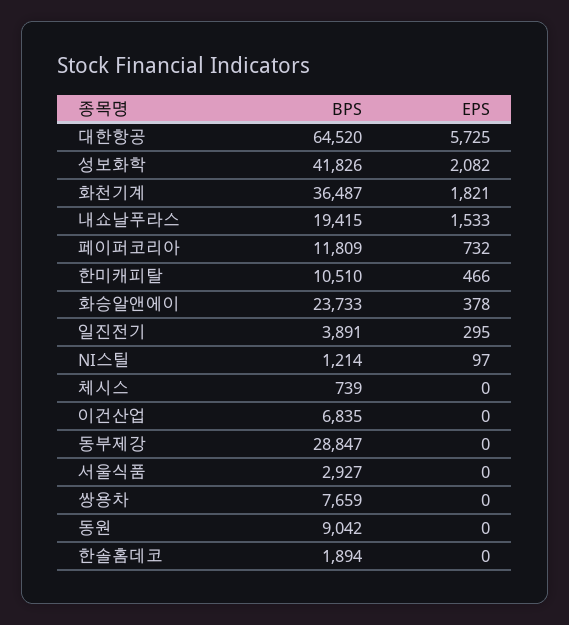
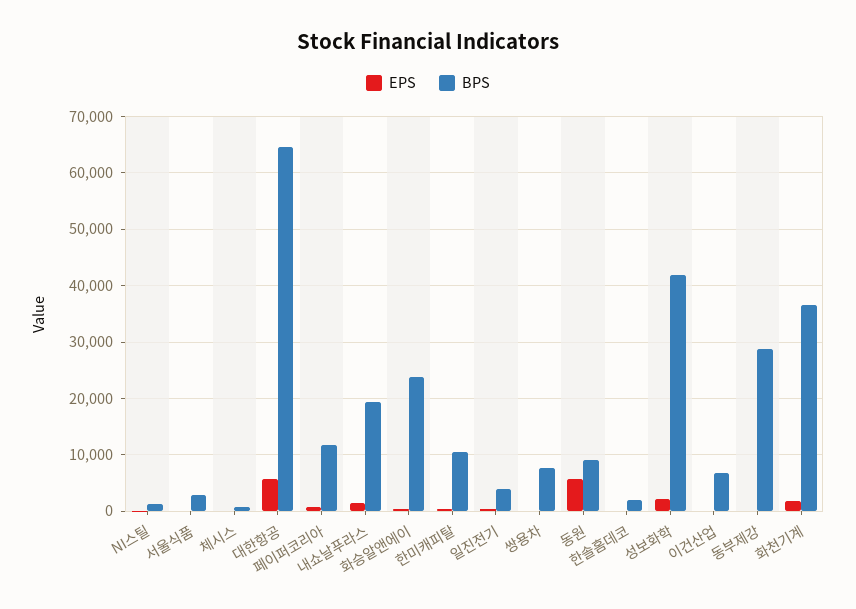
EPS, 동원: 0 -> 6000

